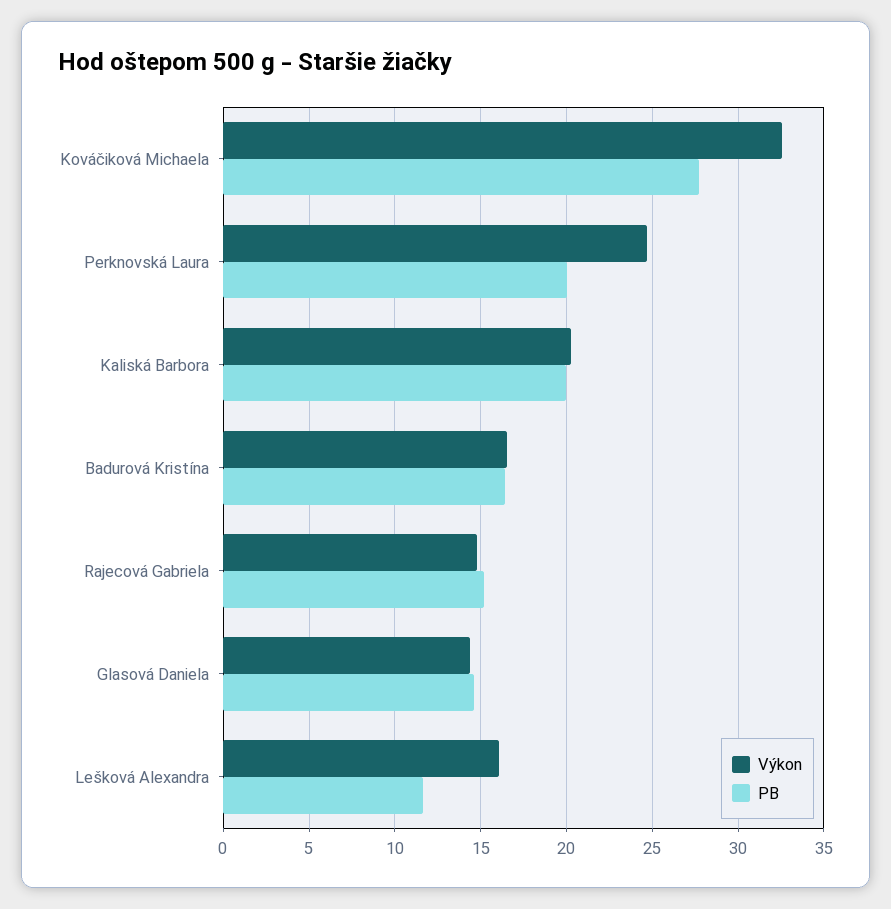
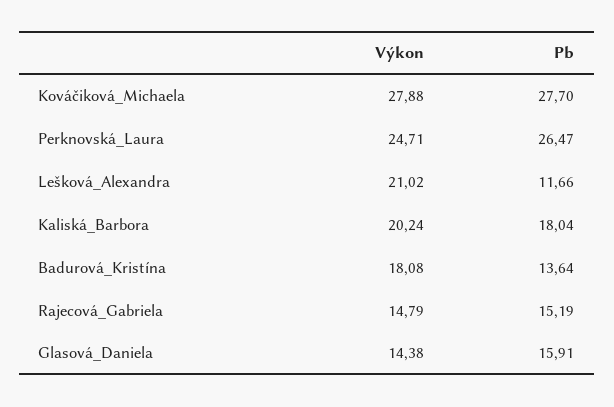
Výkon, Kováčiková Michaela: 32.5 -> 27.88
PB, Perknovská Laura: 20 -> 26.47
PB, Kaliská Barbora: 20 -> 18.04
Výkon, Badurová Kristína: 16.5 -> 18.08
PB, Badurová Kristína: 16.5 -> 13.64
PB, Glasová Daniela: 14.5 -> 15.91
Výkon, Lešková Alexandra: 16 -> 21.02

